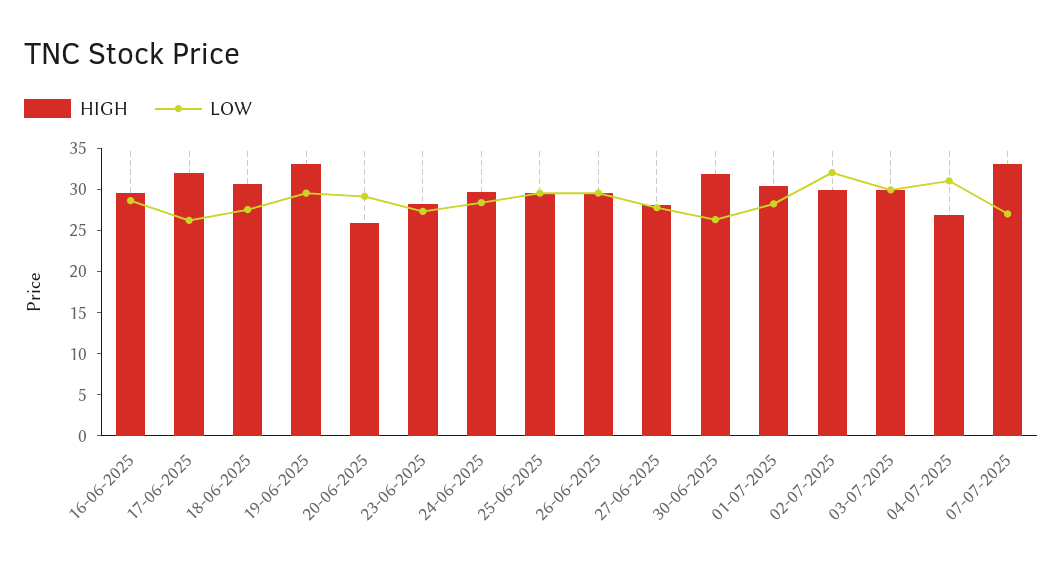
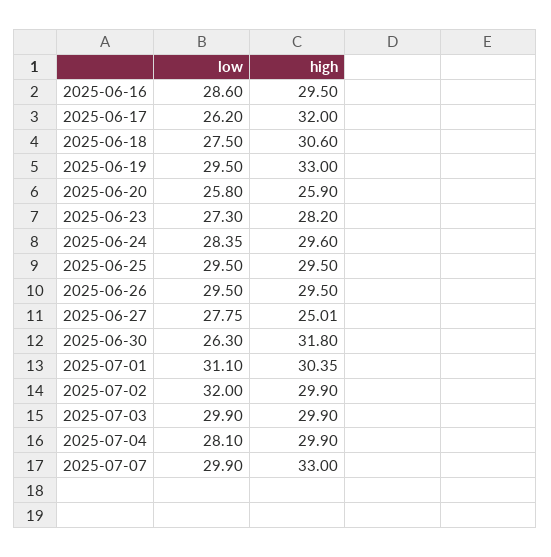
LOW, 20-06-2025: 29 -> 25.8
HIGH, 27-06-2025: 28 -> 25.01
LOW, 01-07-2025: 28 -> 31.1
HIGH, 04-07-2025: 27 -> 29.9
LOW, 04-07-2025: 31 -> 28.1
LOW, 07-07-2025: 27 -> 29.9

